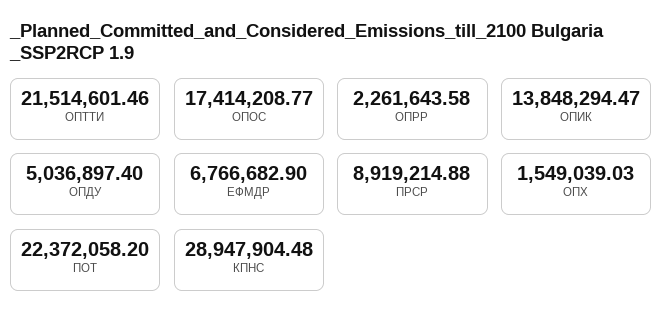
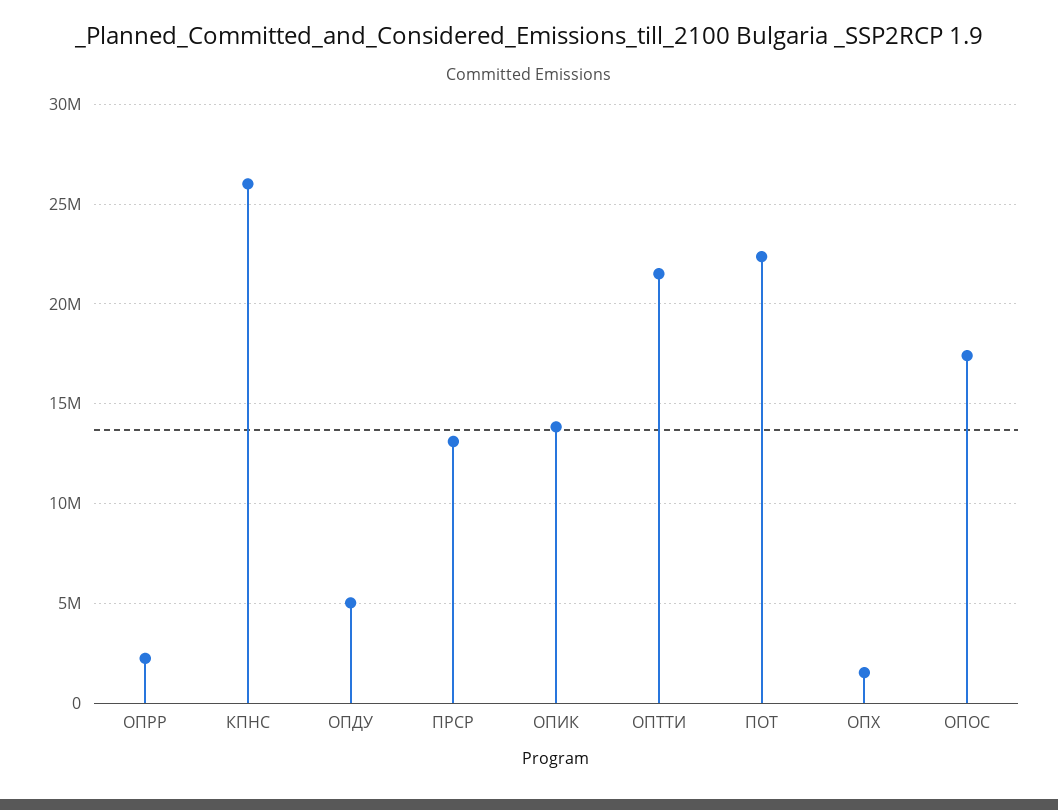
ЕФМДР: 6766682.9 -> none
ПРСР: 8919214.88 -> 13000000
КПНС: 28947904.48 -> 26000000

